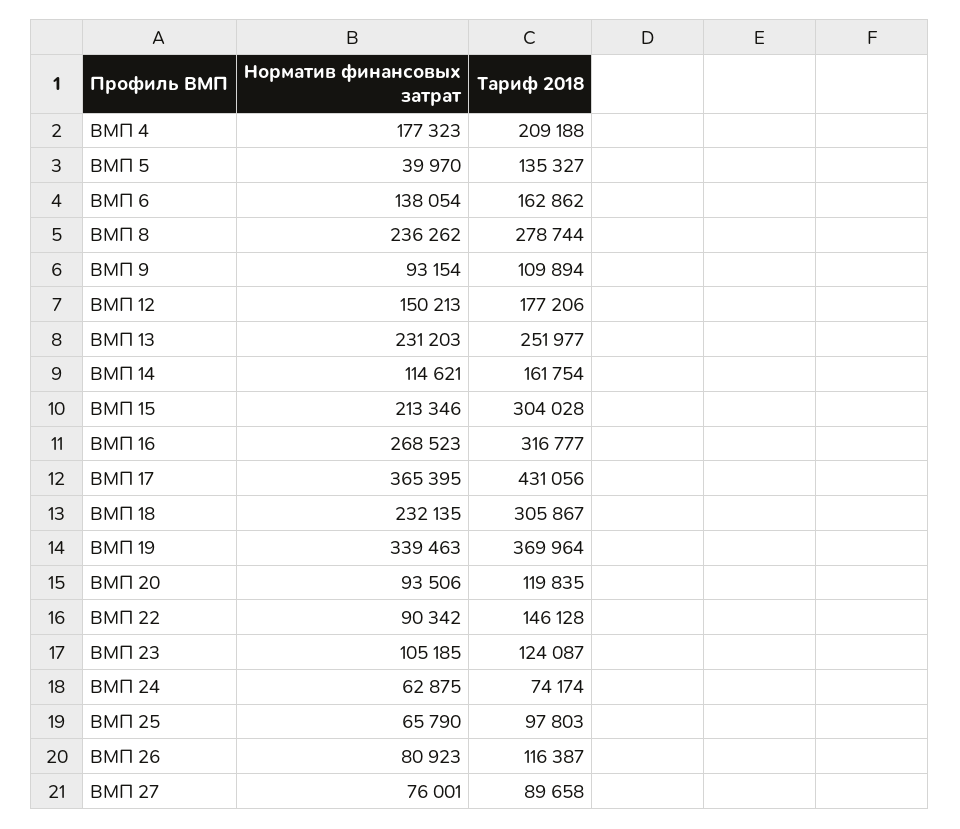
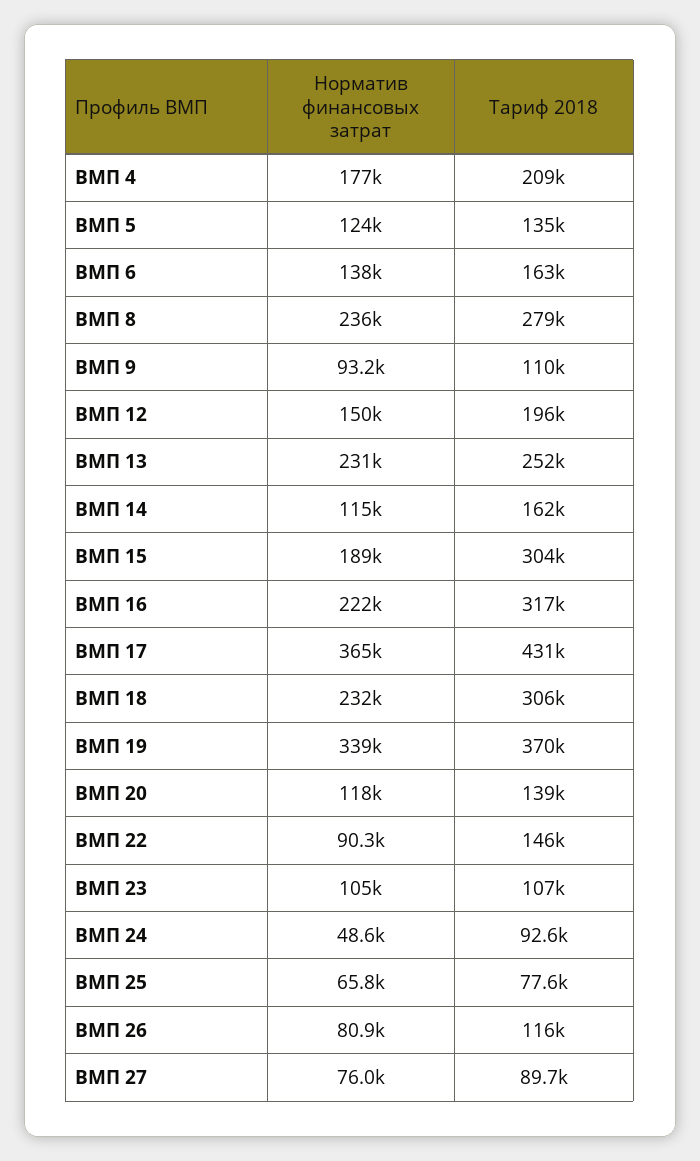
Норматив финансовых затрат, ВМП 5: 39970 -> 124000
Тариф 2018, ВМП 12: 177206 -> 196000
Норматив финансовых затрат, ВМП 15: 213346 -> 189000
Норматив финансовых затрат, ВМП 16: 268523 -> 222000
Норматив финансовых затрат, ВМП 20: 93506 -> 118000
Тариф 2018, ВМП 20: 119835 -> 139000
Тариф 2018, ВМП 23: 124087 -> 107000
Норматив финансовых затрат, ВМП 24: 62875 -> 48600
Тариф 2018, ВМП 24: 74174 -> 92600
Тариф 2018, ВМП 25: 97803 -> 77600

